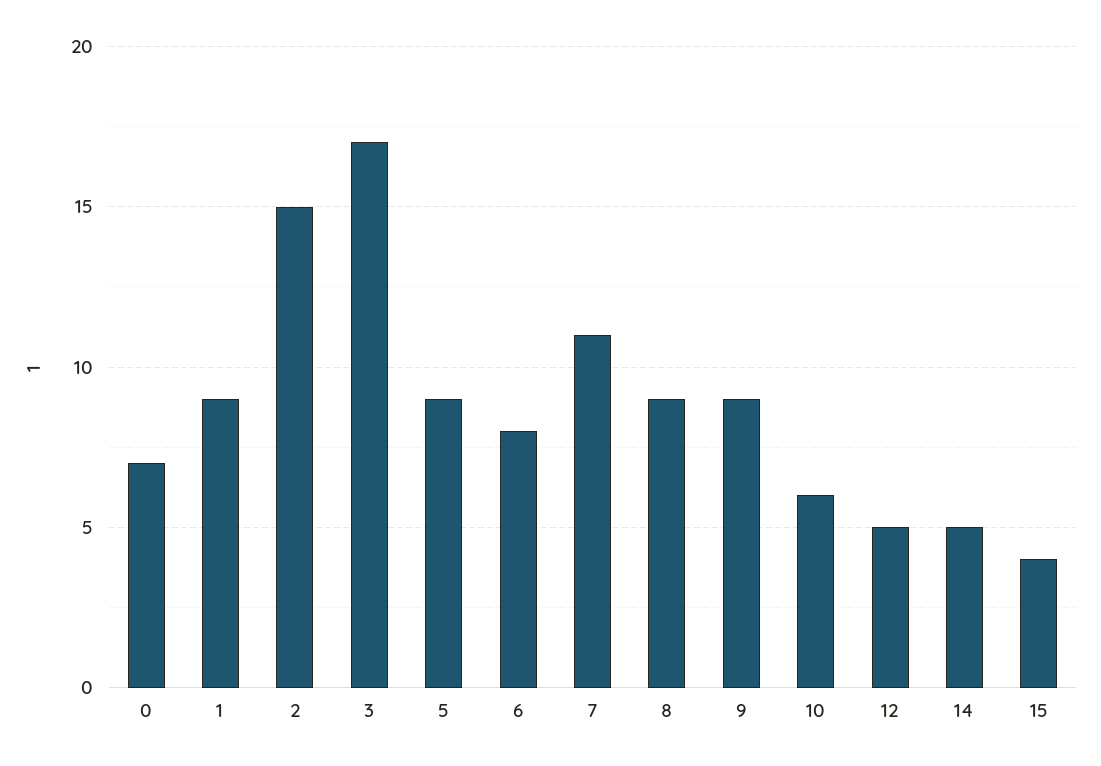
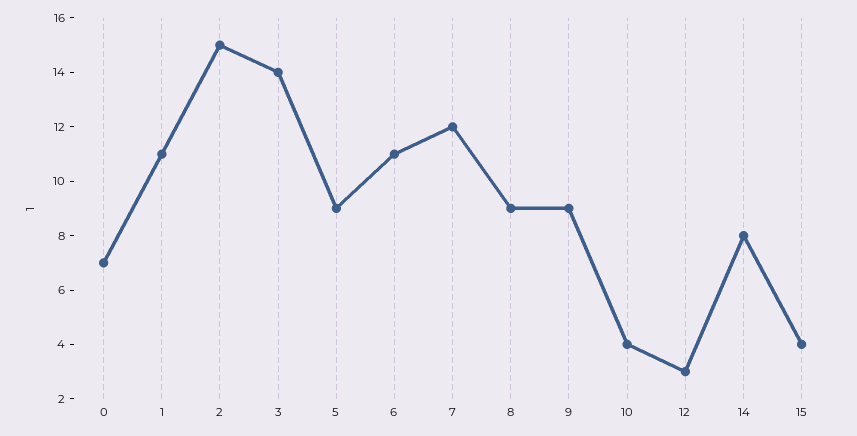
1: 9 -> 11
3: 17 -> 14
6: 8 -> 11
7: 11 -> 12
10: 6 -> 4
12: 5 -> 3
14: 5 -> 8

